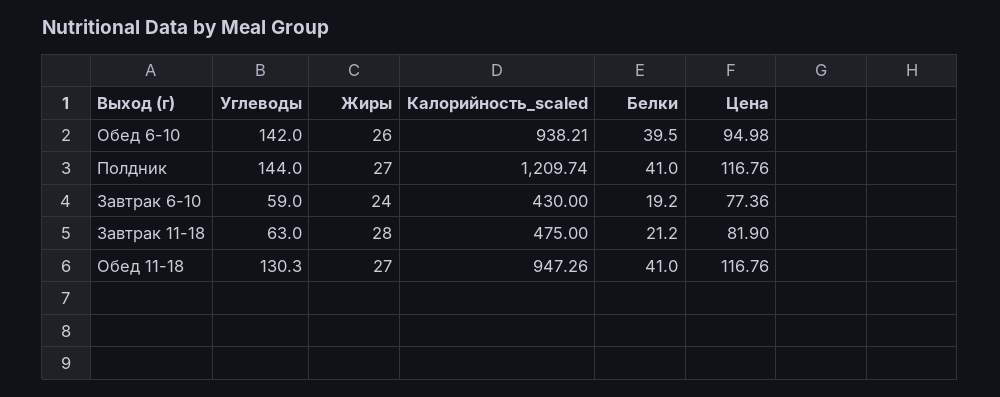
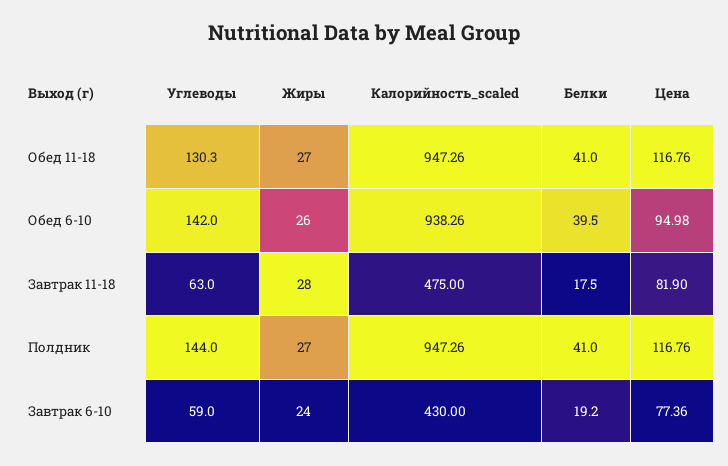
Калорийность_scaled, Обед 6-10: 938.21 -> 938.26
Калорийность_scaled, Полдник: 1209.74 -> 947.26
Белки, Завтрак 11-18: 21.2 -> 17.5

